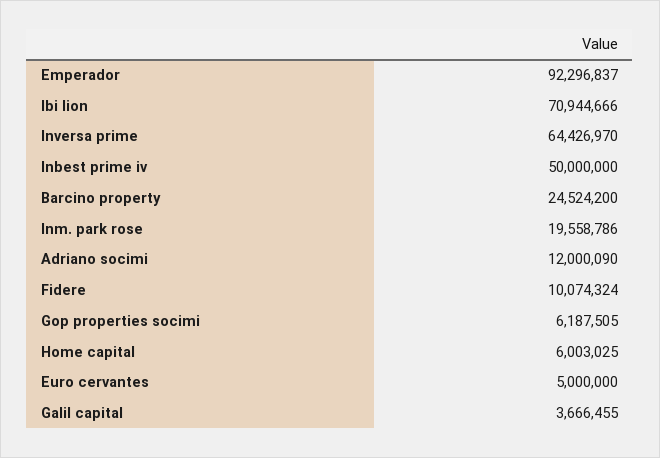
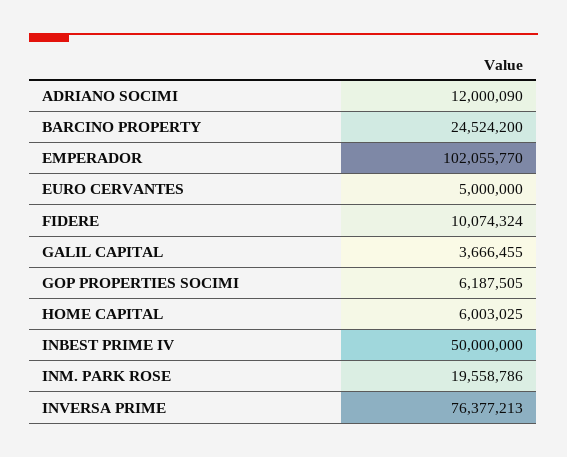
Emperador: 92296837 -> 102055770
Ibi lion: 70944666 -> none
Inversa prime: 64426970 -> 76377213

